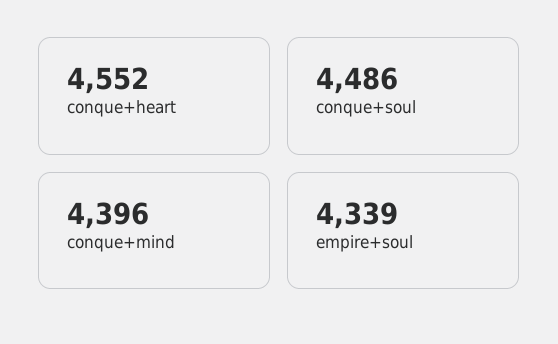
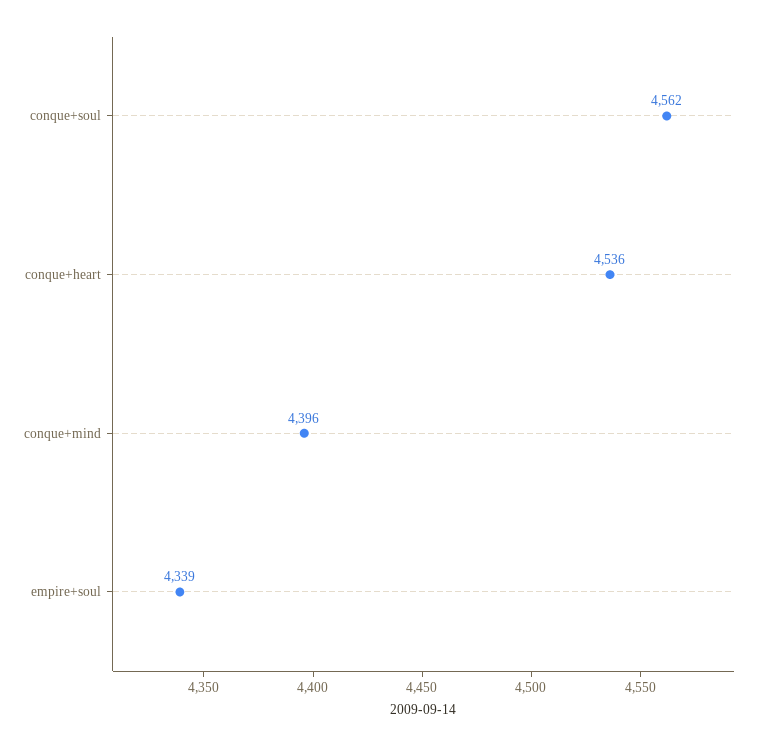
conque+heart: 4552 -> 4536
conque+soul: 4486 -> 4562

